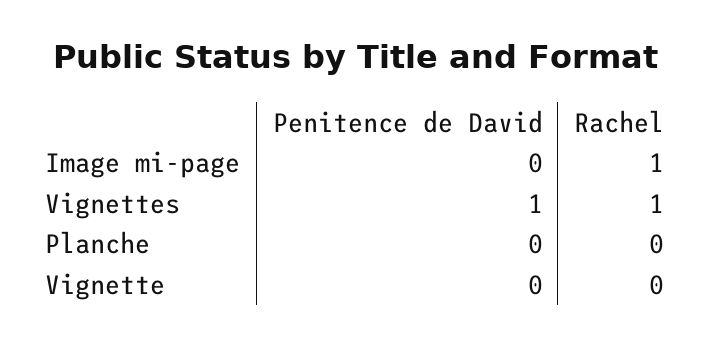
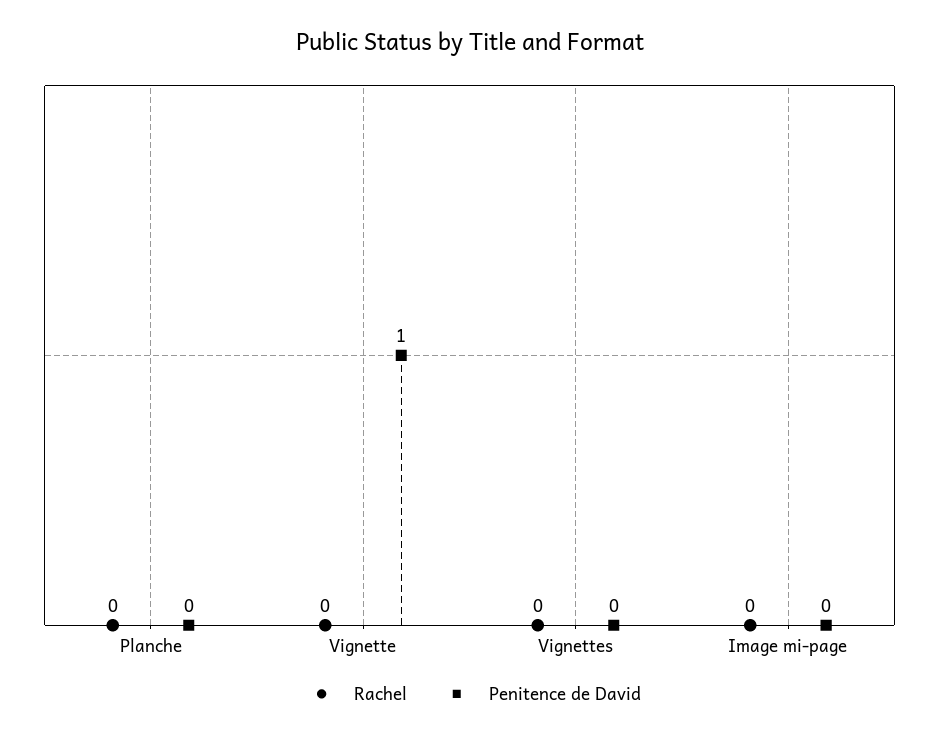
Rachel, Image mi-page: 1 -> 0
Penitence de David, Vignettes: 1 -> 0
Rachel, Vignettes: 1 -> 0
Penitence de David, Vignette: 0 -> 1

